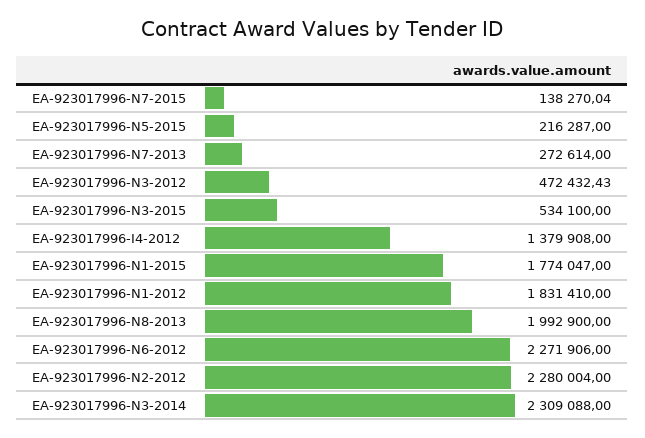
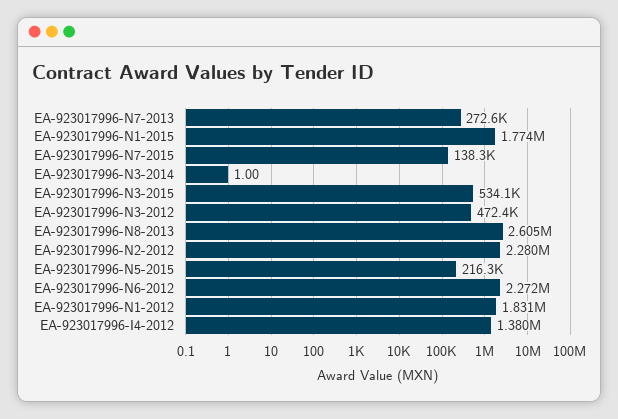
EA-923017996-N8-2013: 1992900 -> 2605000
EA-923017996-N3-2014: 2309088 -> 1

